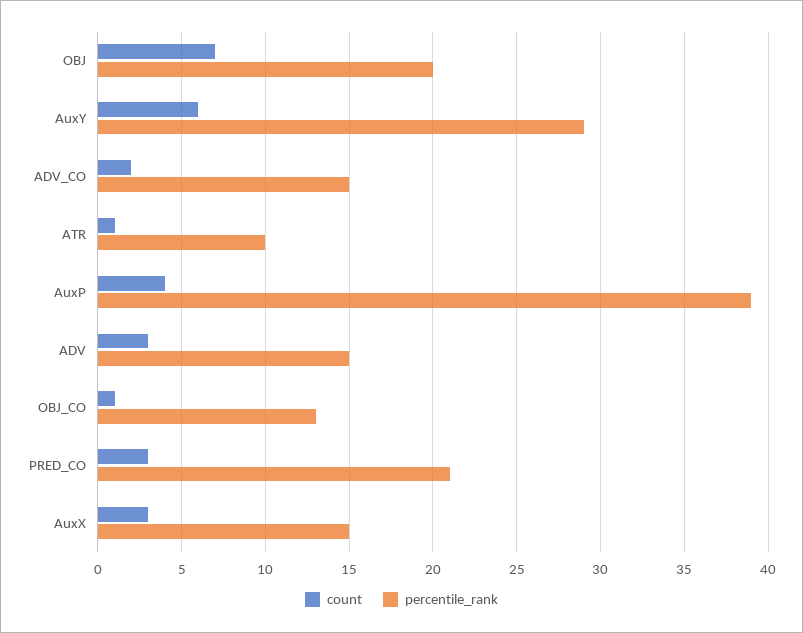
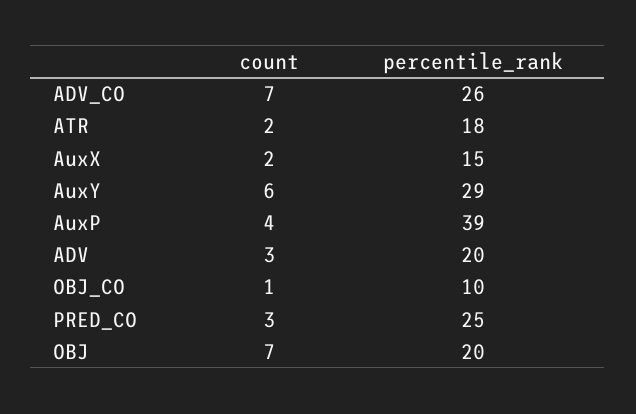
count, ADV_CO: 2 -> 7
percentile_rank, ADV_CO: 15 -> 26
count, ATR: 1 -> 2
percentile_rank, ATR: 10 -> 18
percentile_rank, ADV: 15 -> 20
percentile_rank, OBJ_CO: 13 -> 10
percentile_rank, PRED_CO: 21 -> 25
count, AuxX: 3 -> 2

